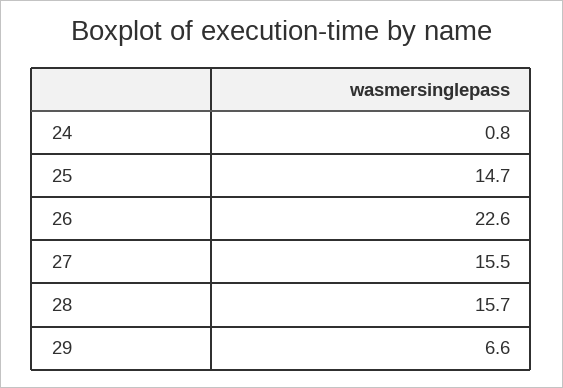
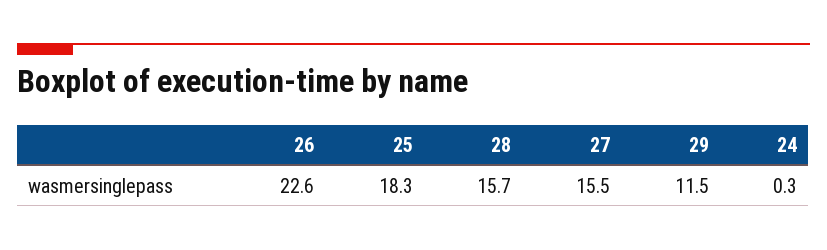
24: 0.8 -> 0.3
25: 14.7 -> 18.3
29: 6.6 -> 11.5

